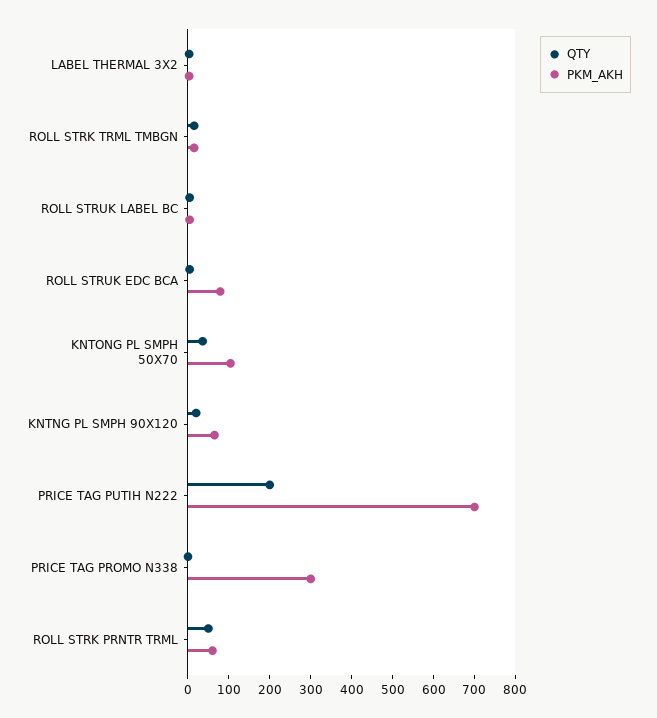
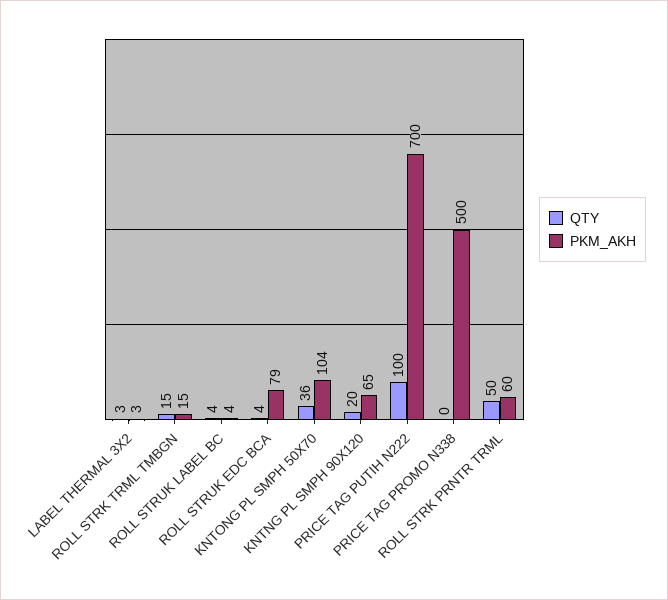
QTY, PRICE TAG PUTIH N222: 200 -> 100
PKM_AKH, PRICE TAG PROMO N338: 300 -> 500

